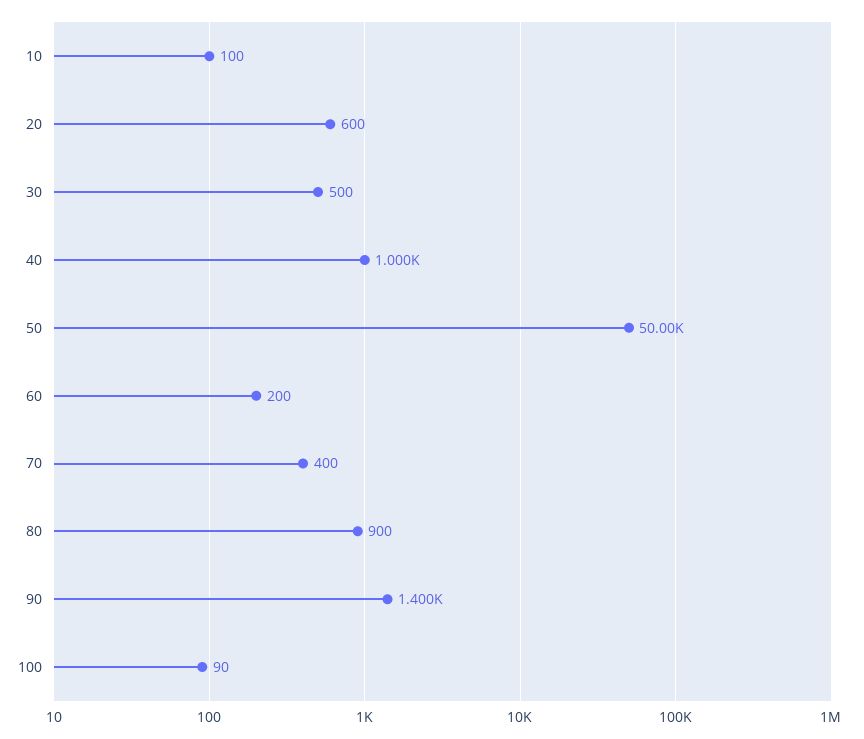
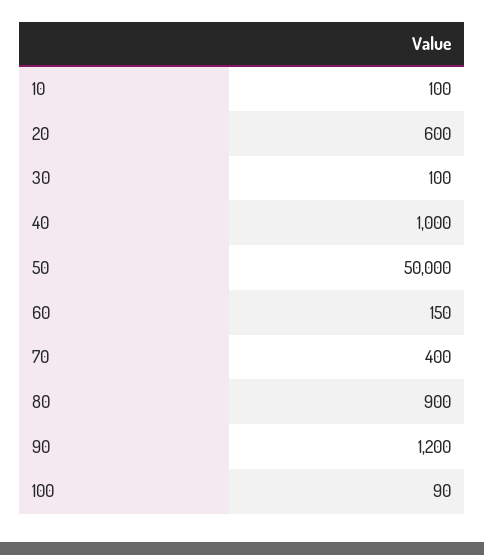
30: 500 -> 100
60: 200 -> 150
90: 1400 -> 1200

